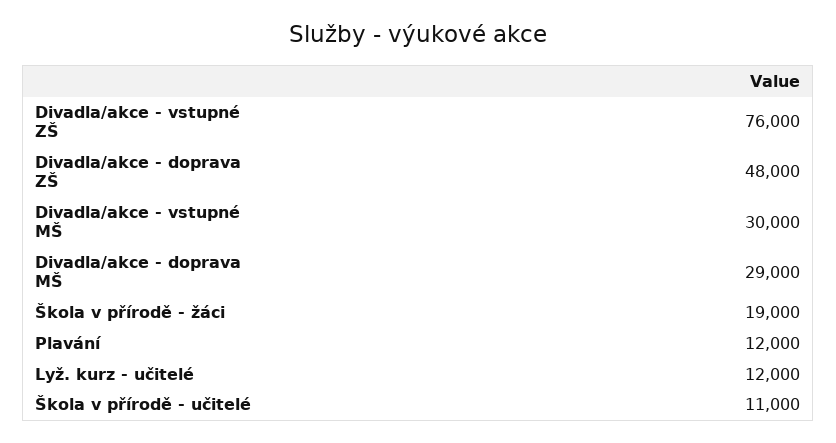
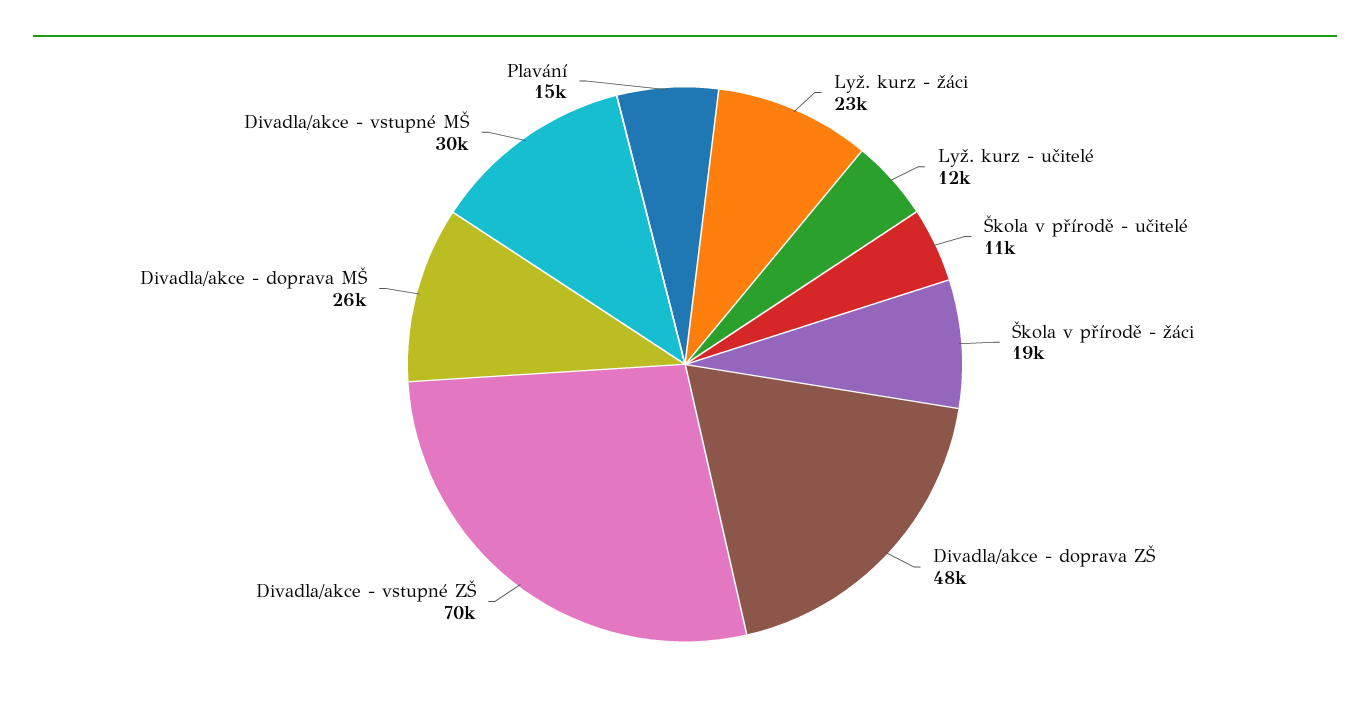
Divadla/akce - vstupné ZŠ: 76000 -> 70000
Divadla/akce - doprava MŠ: 29000 -> 26000
Plavání: 12000 -> 15000
Lyž. kurz - žáci: none -> 23000

